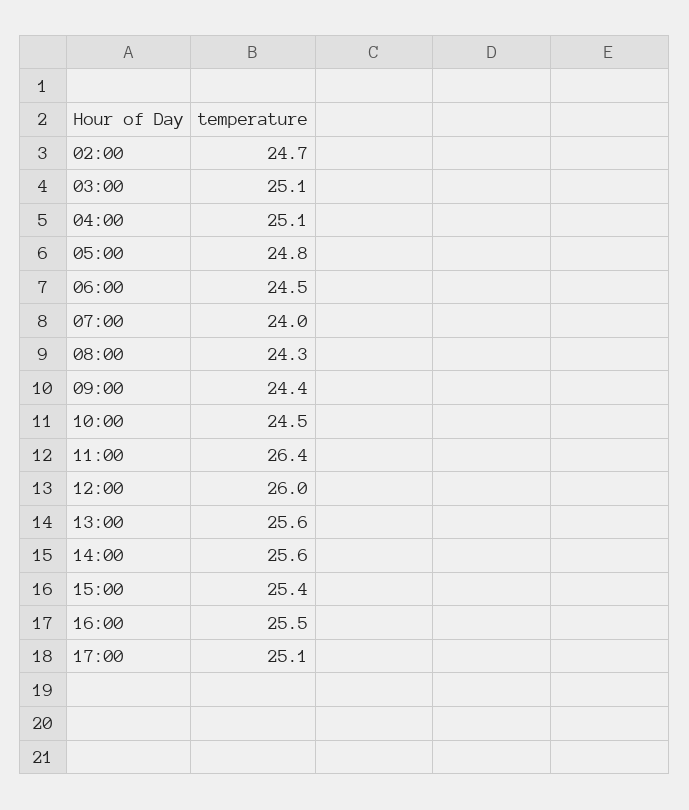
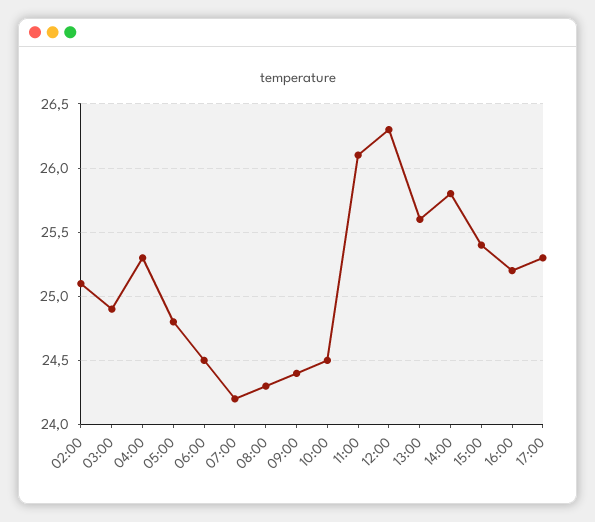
02:00: 24.7 -> 25.1
03:00: 25.1 -> 24.9
04:00: 25.1 -> 25.3
07:00: 24 -> 24.2
11:00: 26.4 -> 26.1
12:00: 26 -> 26.3
14:00: 25.6 -> 25.8
16:00: 25.5 -> 25.2
17:00: 25.1 -> 25.3

